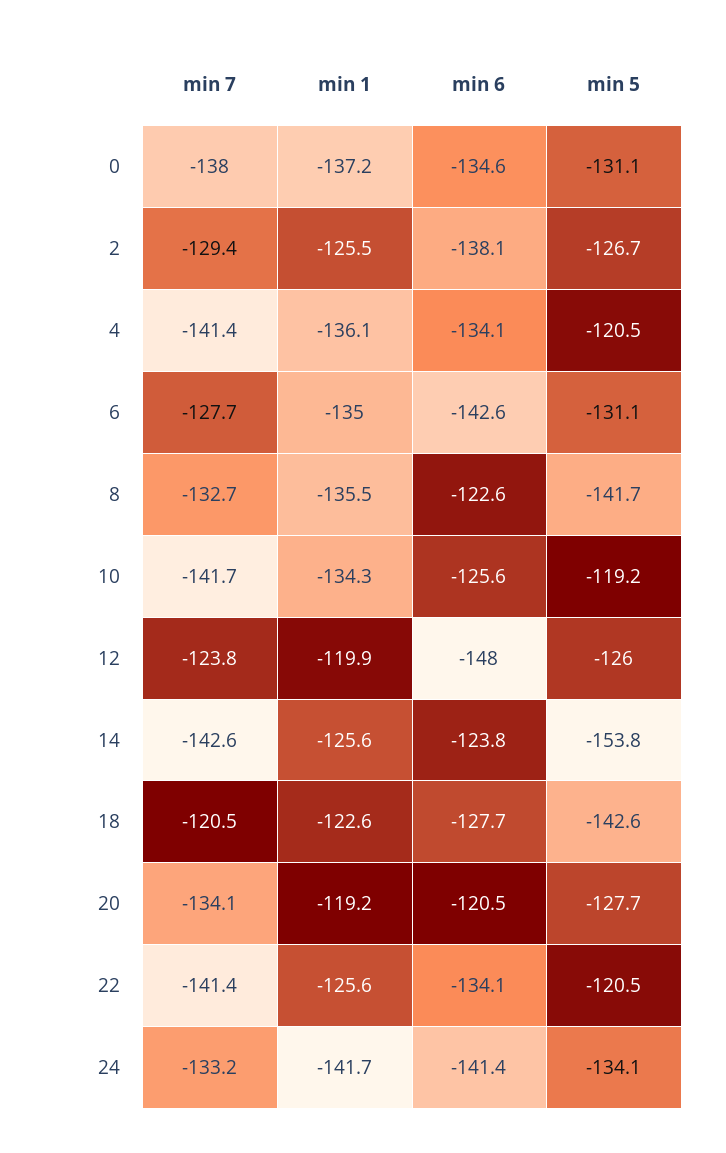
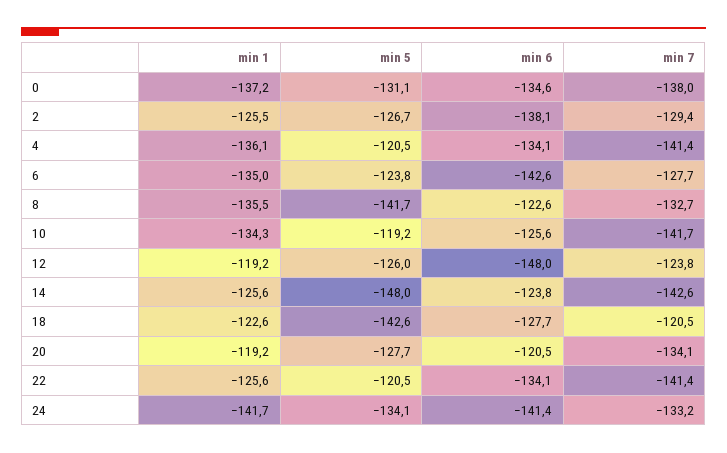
min 5, 6: -131.1 -> -123.8
min 1, 12: -119.9 -> -119.2
min 5, 14: -153.8 -> -148

